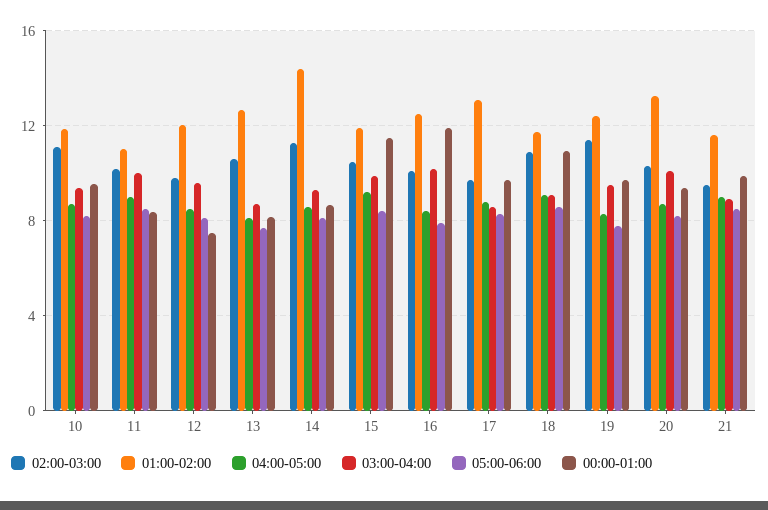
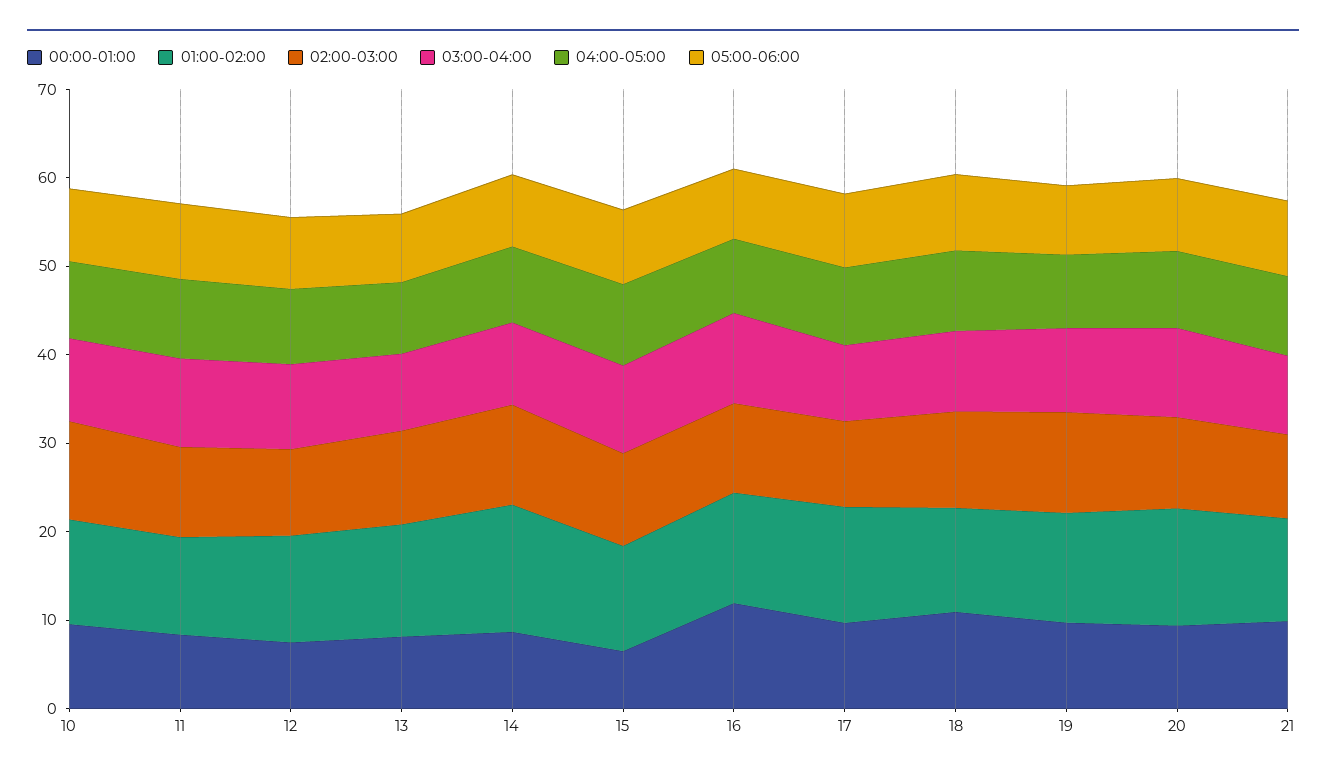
00:00-01:00, 15: 11.5 -> 6

